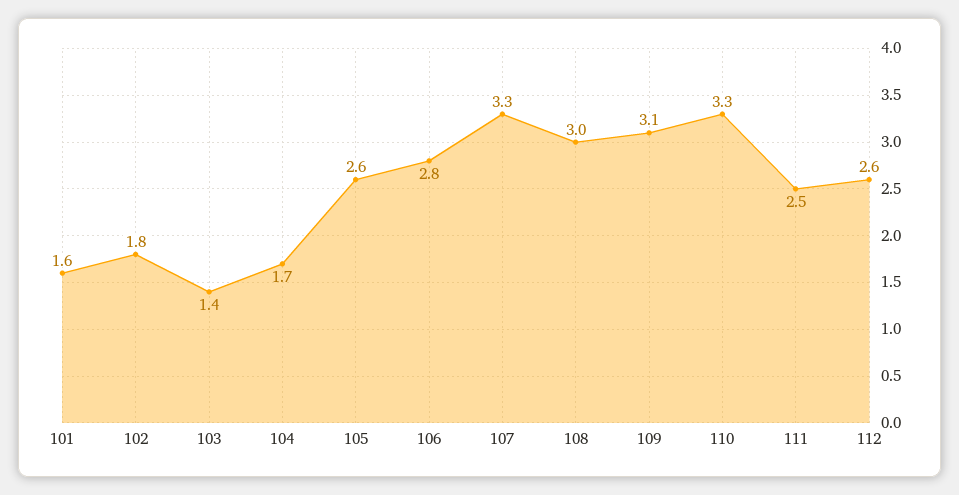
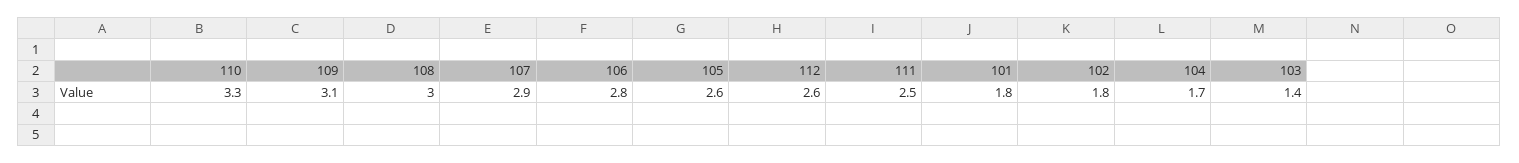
101: 1.6 -> 1.8
107: 3.3 -> 2.9

